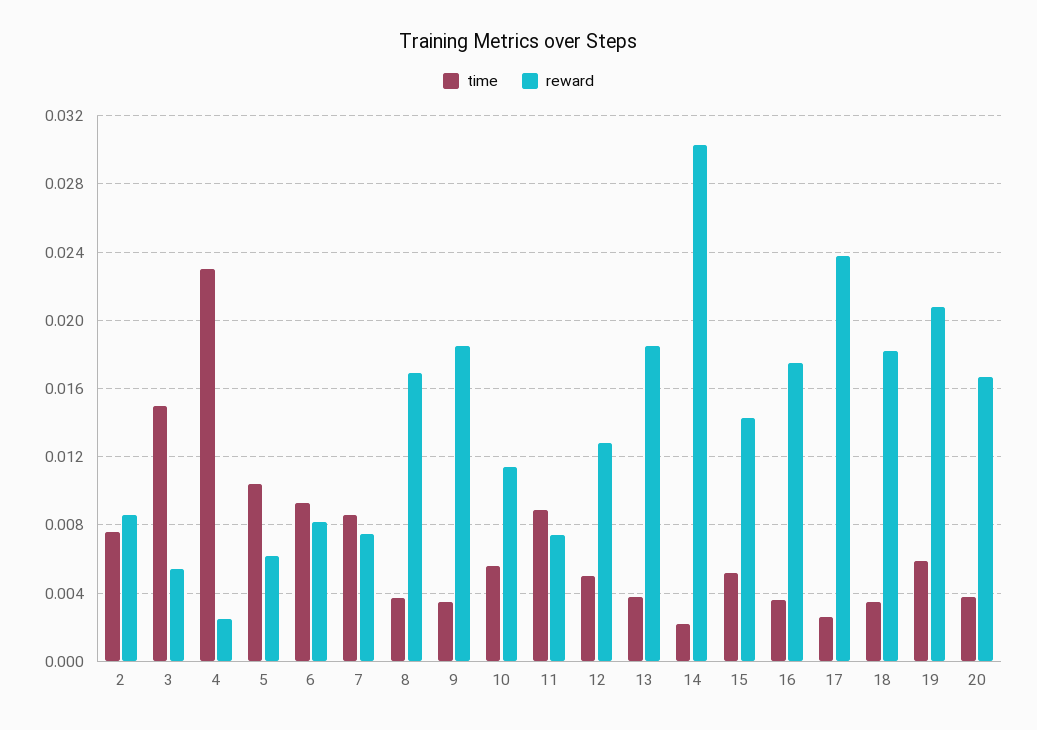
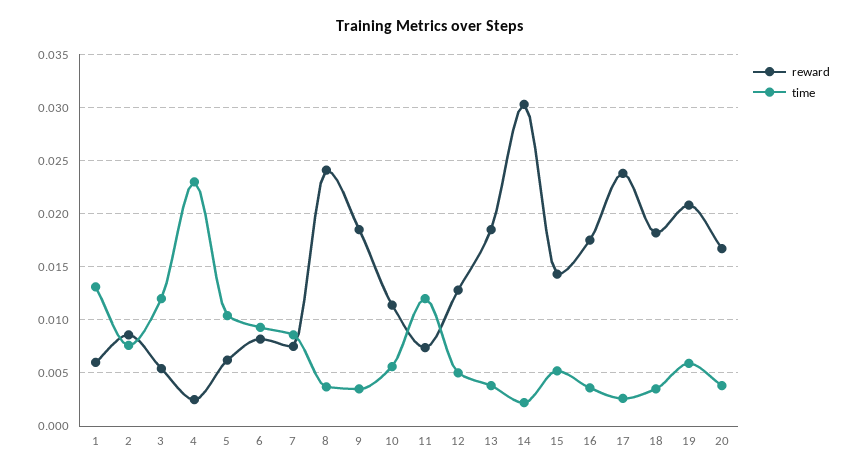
time, 3: 0.015 -> 0.012
reward, 8: 0.017 -> 0.024
time, 11: 0.009 -> 0.012
reward, 1: none -> 0.006
time, 1: none -> 0.013

